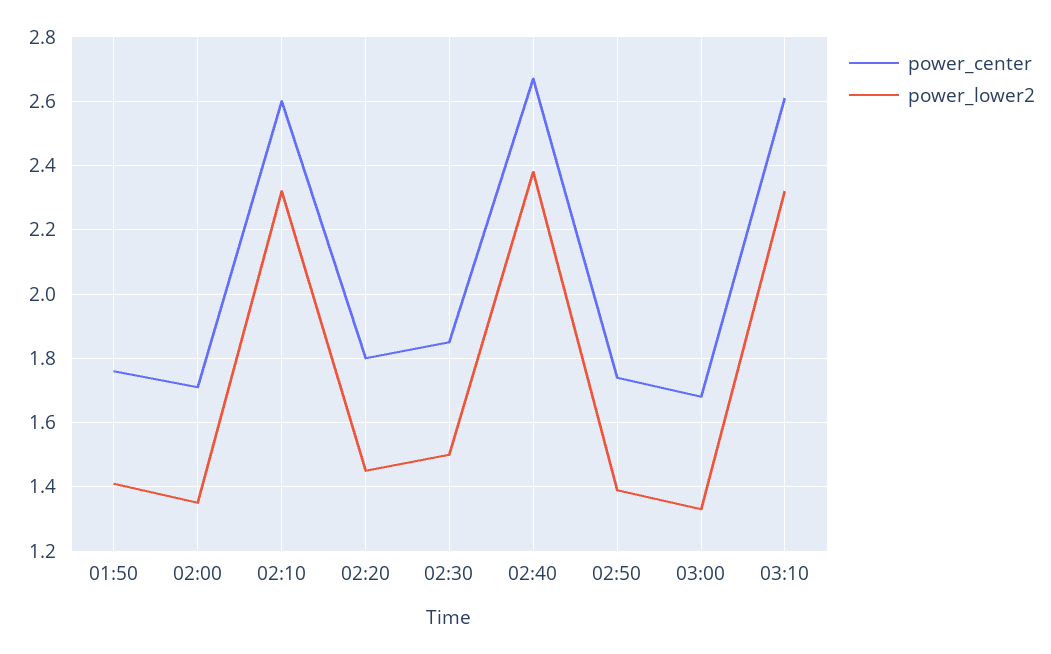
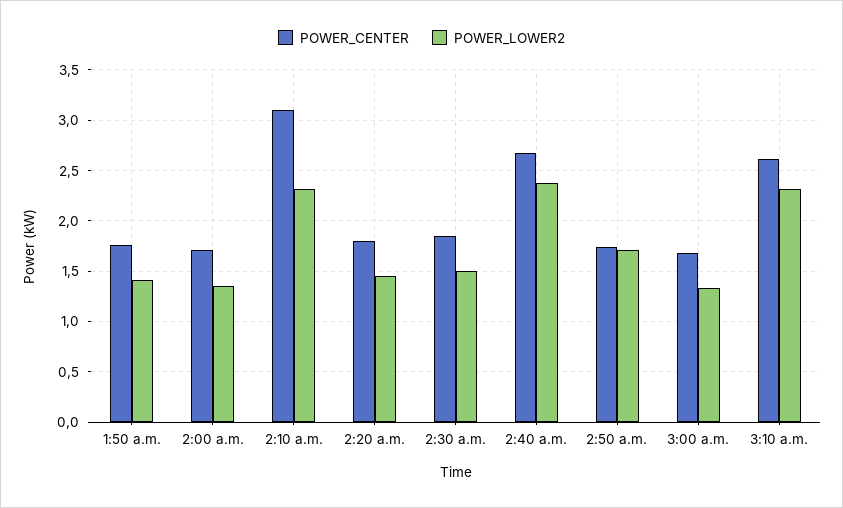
power_center, 02:10: 2.6 -> 3.1
power_lower2, 02:50: 1.4 -> 1.7

